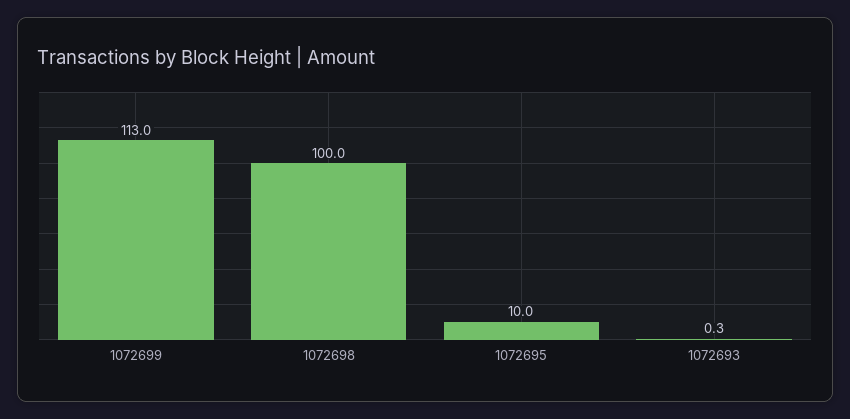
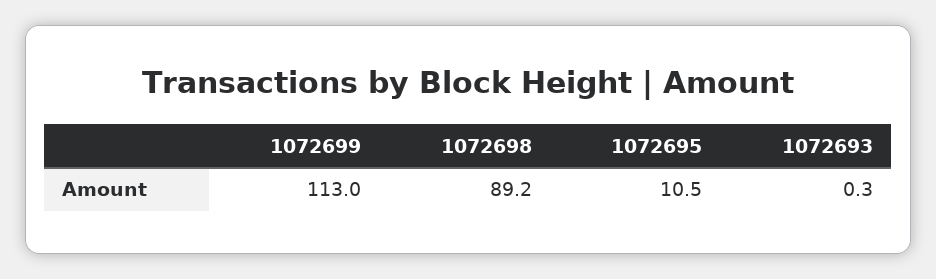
1072698: 100 -> 89.2
1072695: 10 -> 10.5

